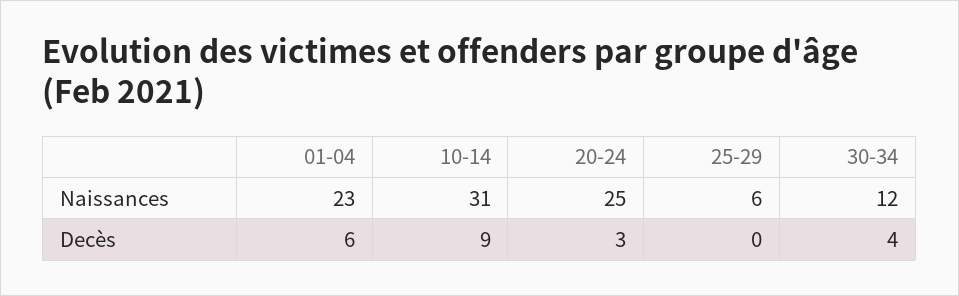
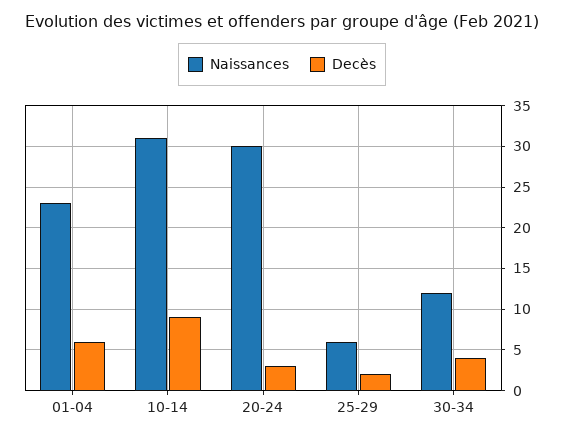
Naissances, 20-24: 25 -> 30
Decès, 25-29: 0 -> 2

